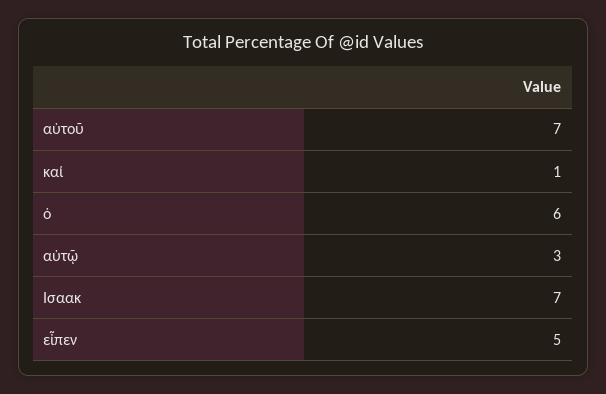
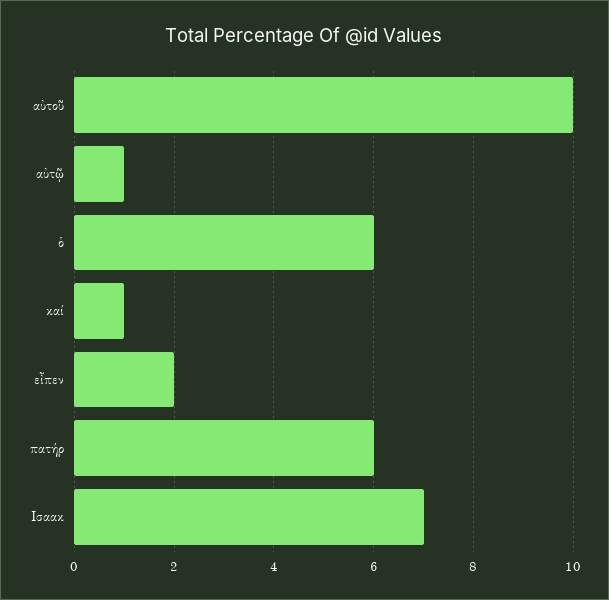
αὐτοῦ: 7 -> 10
αὐτῷ: 3 -> 1
εἶπεν: 5 -> 2
πατήρ: none -> 6

